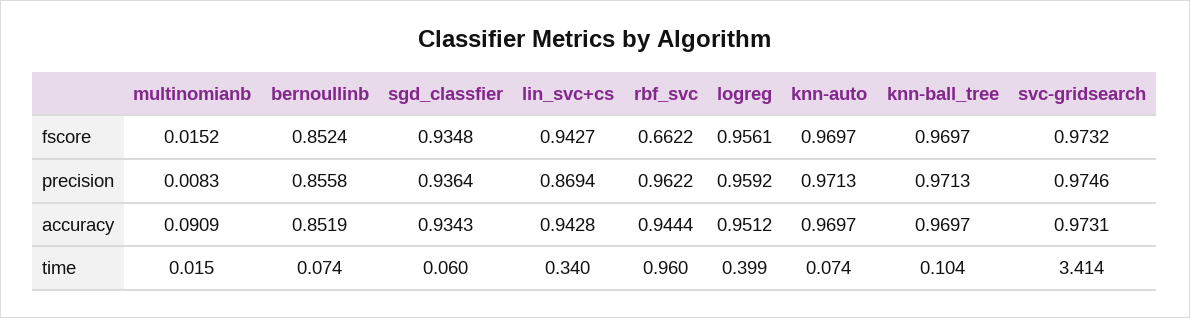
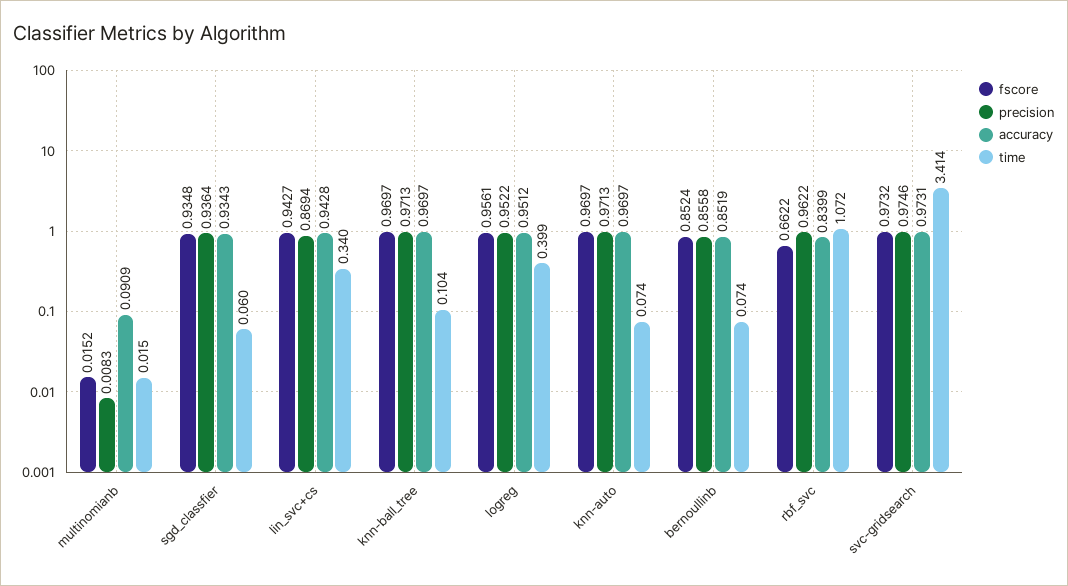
precision, logreg: 0.9592 -> 0.9522
accuracy, rbf_svc: 0.9444 -> 0.8399
time, rbf_svc: 0.96 -> 1.072

